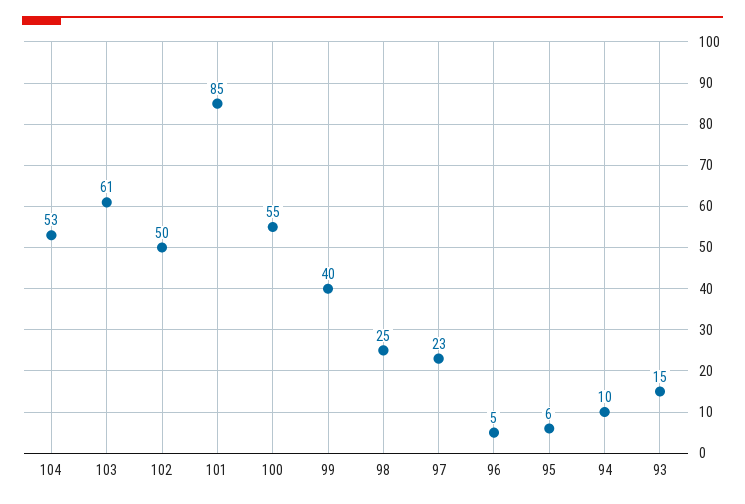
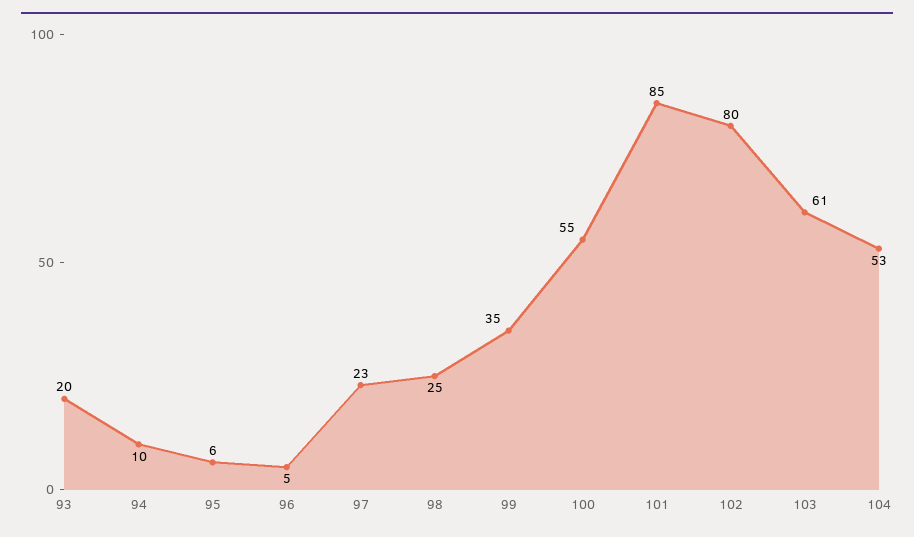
102: 50 -> 80
99: 40 -> 35
93: 15 -> 20

